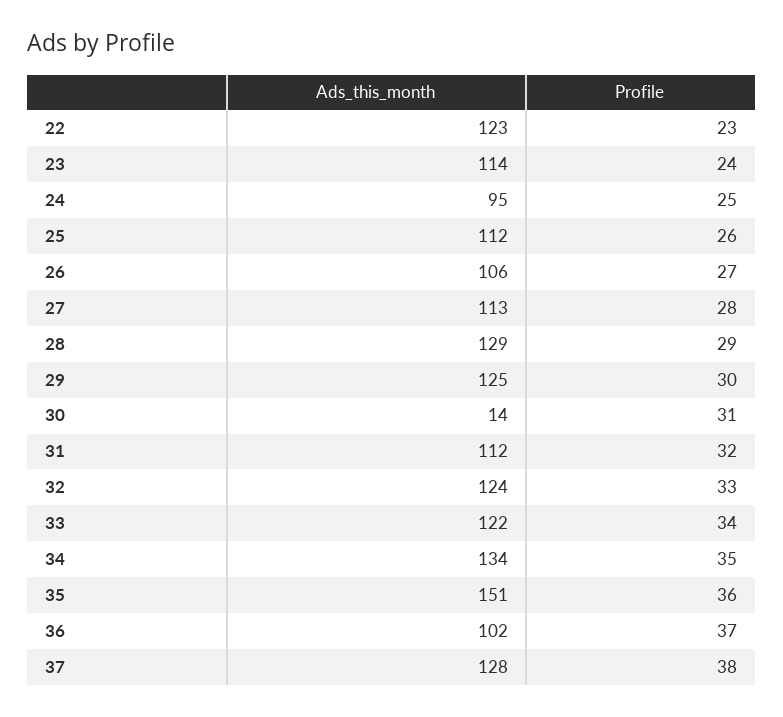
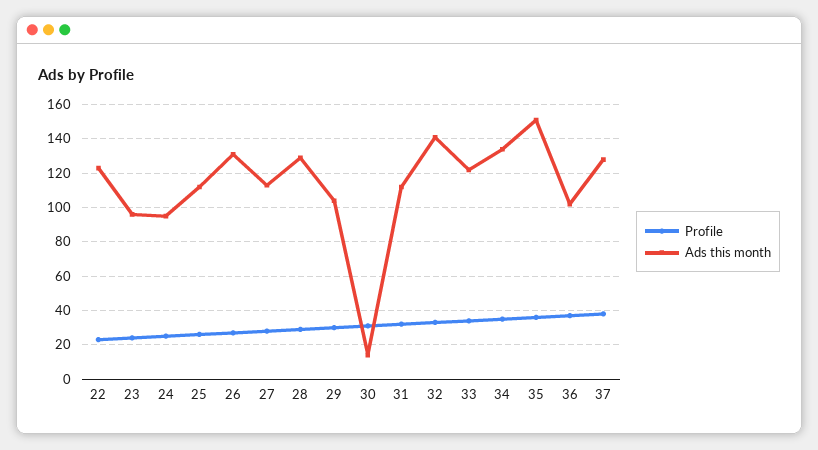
Ads_this_month, 23: 114 -> 95
Ads_this_month, 26: 106 -> 130
Ads_this_month, 29: 125 -> 105
Ads_this_month, 32: 124 -> 140

